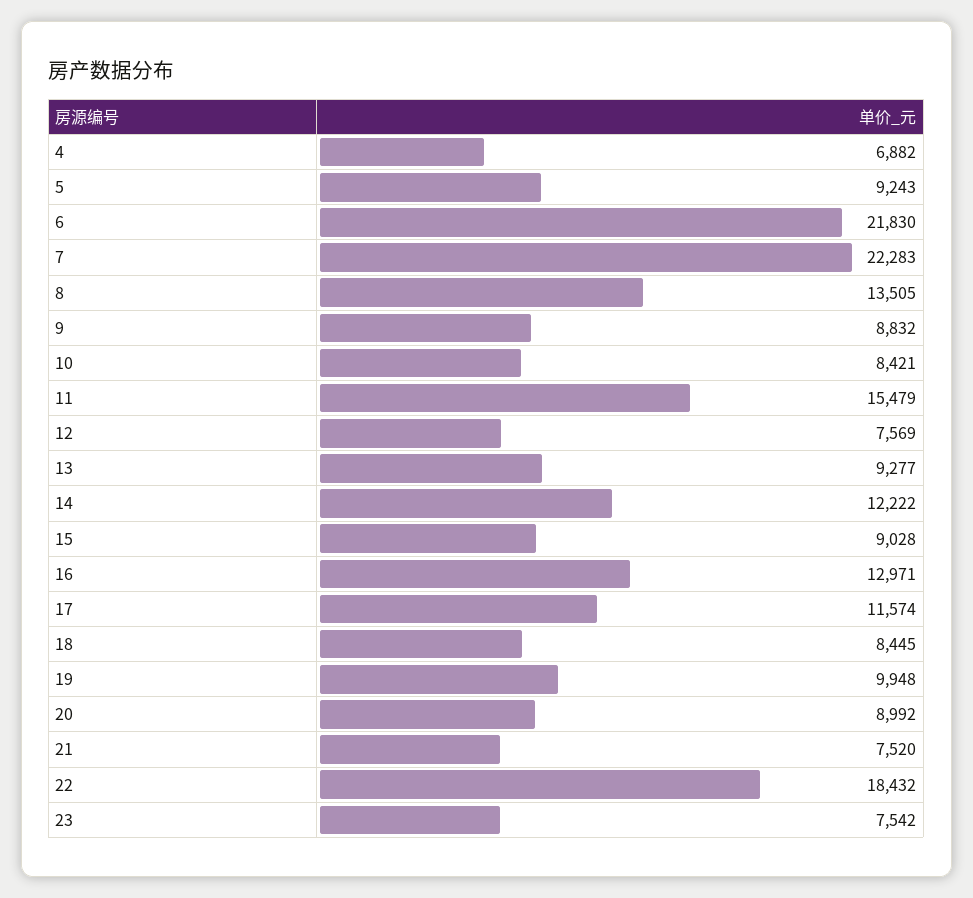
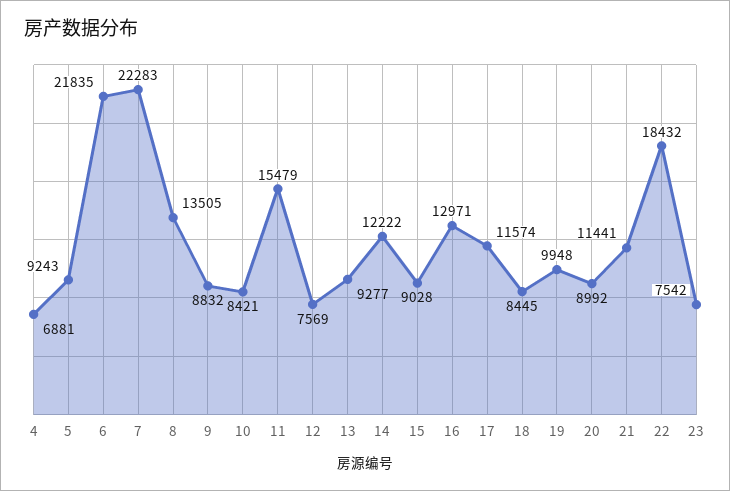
4: 6882 -> 6881
6: 21830 -> 21835
21: 7520 -> 11441

